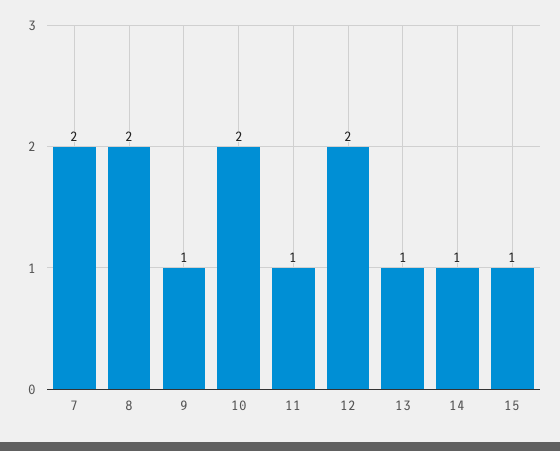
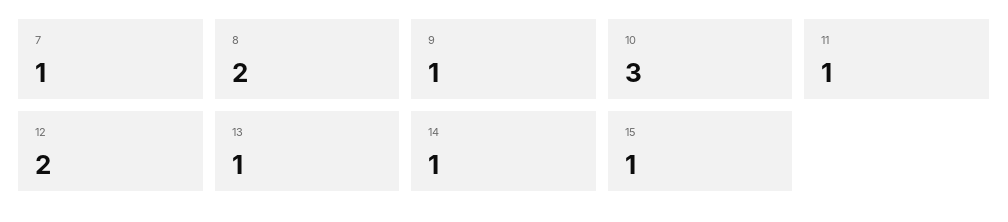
7: 2 -> 1
10: 2 -> 3

